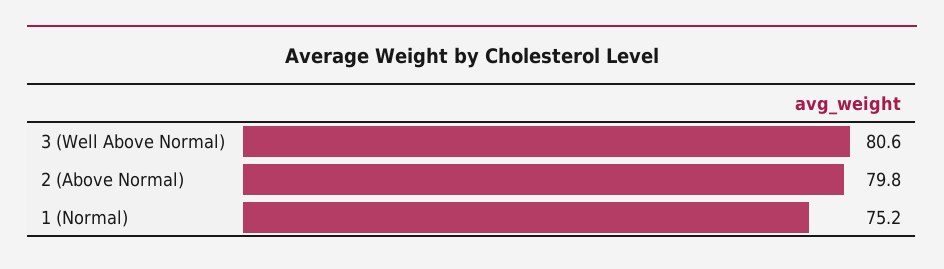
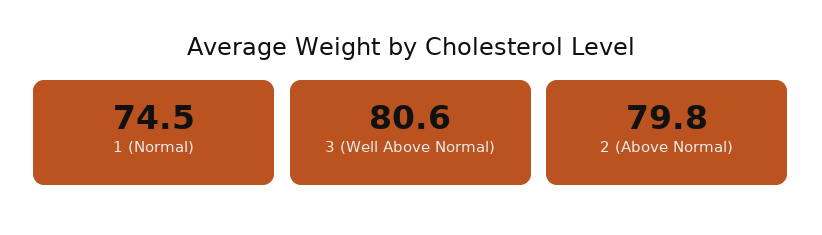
1 (Normal): 75.2 -> 74.5

